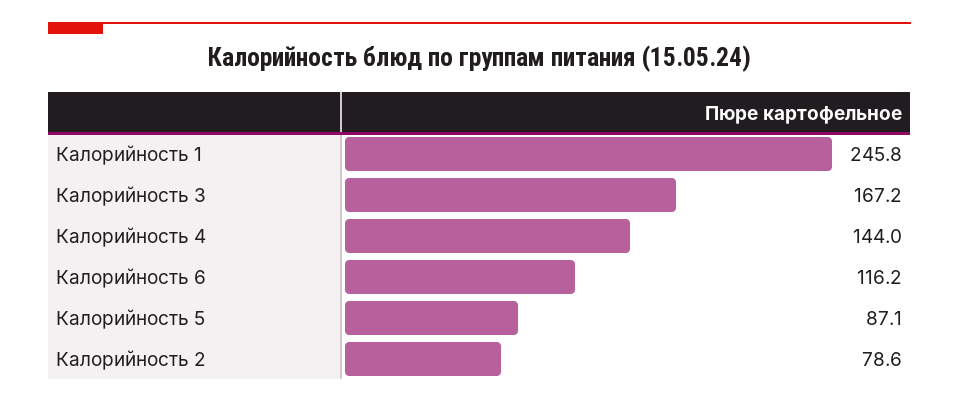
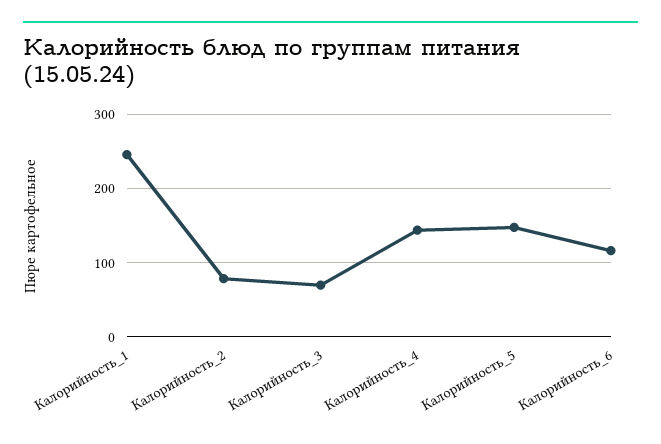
Калорийность 3: 167.2 -> 70
Калорийность 5: 87.1 -> 150

